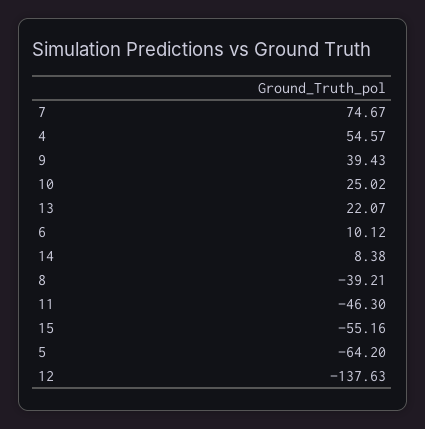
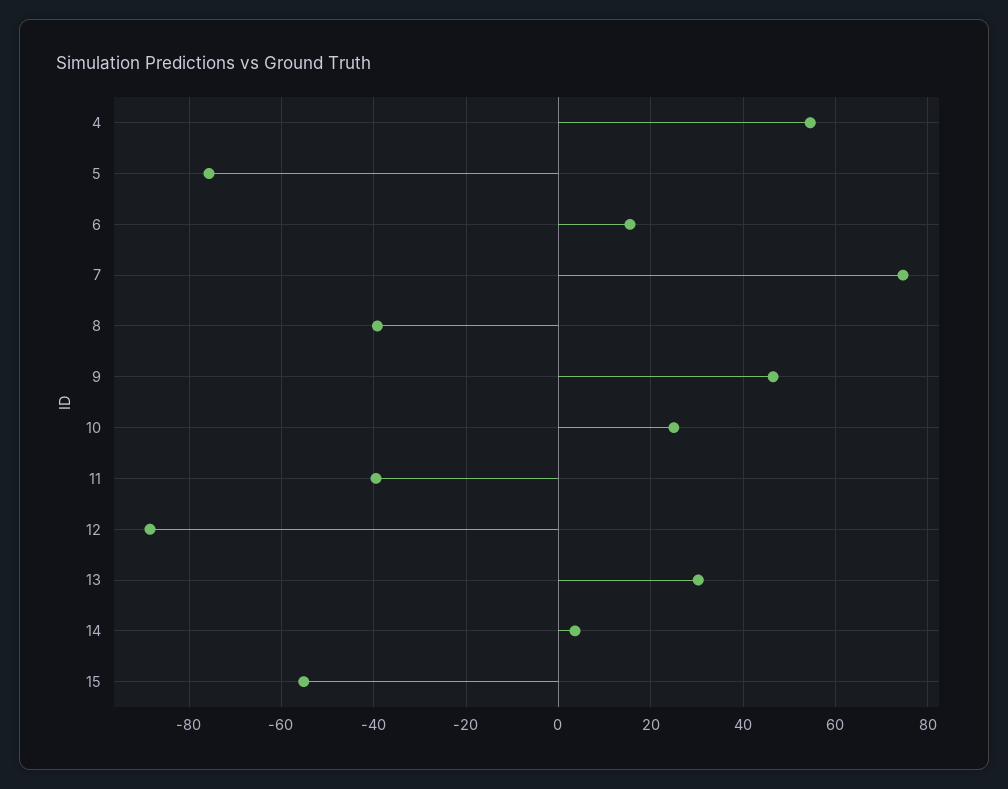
9: 39.43 -> 46
13: 22.07 -> 30
6: 10.12 -> 16
14: 8.38 -> 4
11: -46.3 -> -40
5: -64.2 -> -76
12: -137.63 -> -88

